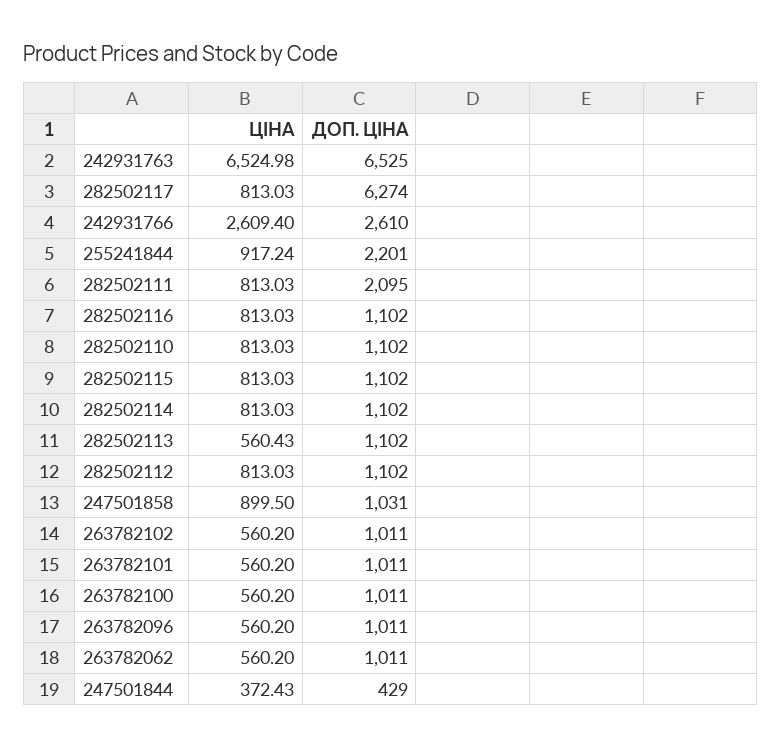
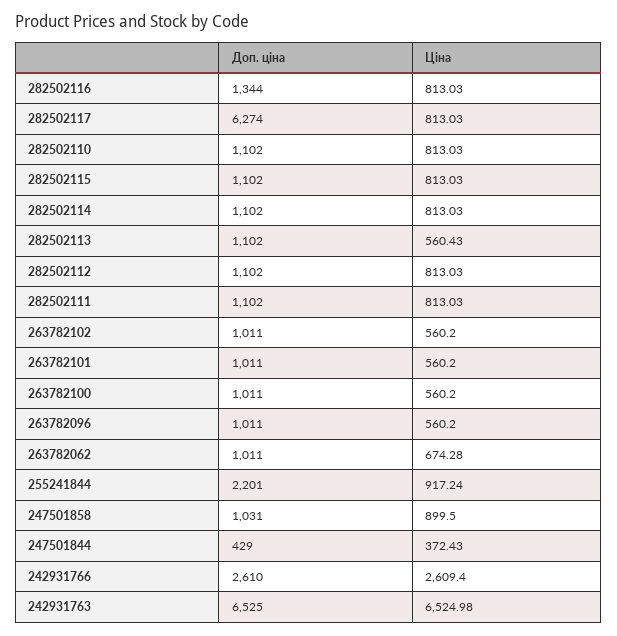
ДОП. ЦІНА, 282502111: 2095 -> 1102
ДОП. ЦІНА, 282502116: 1102 -> 1344
ЦІНА, 263782062: 560.2 -> 674.28

